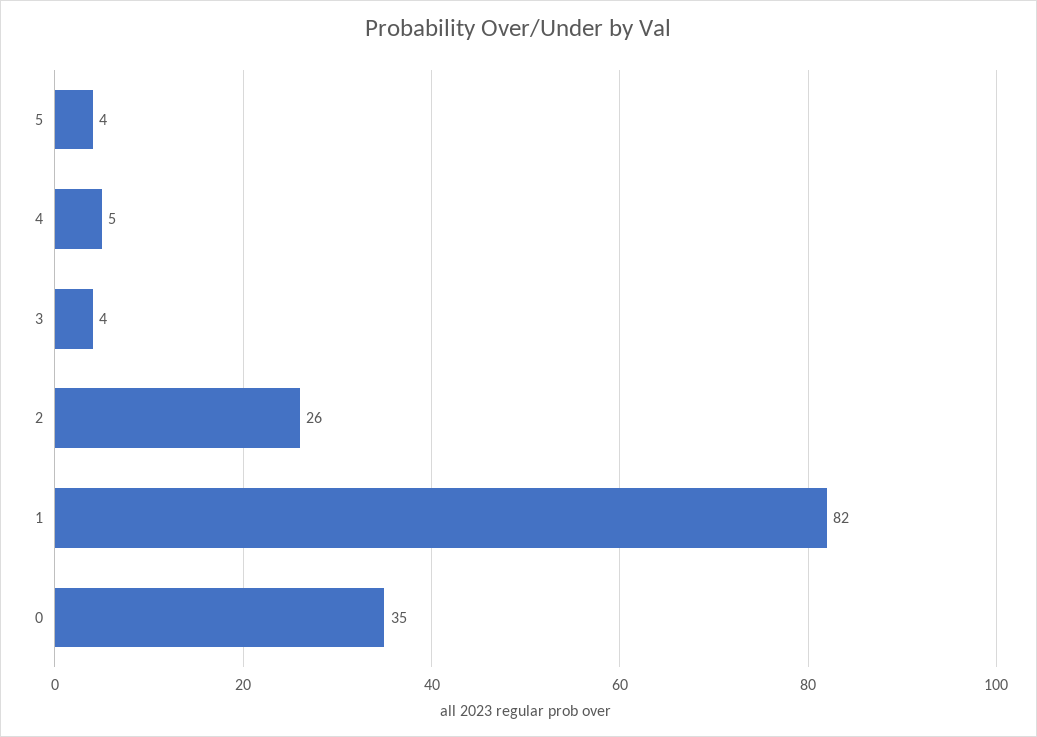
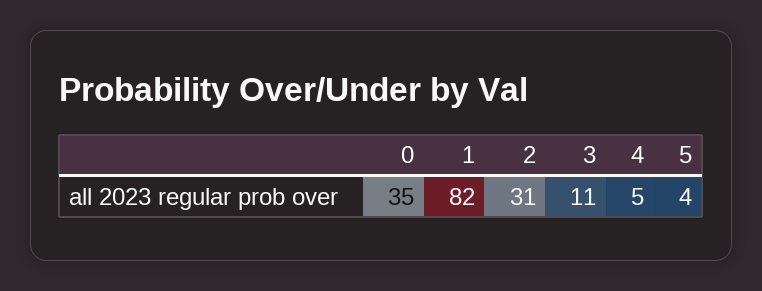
3: 4 -> 11
2: 26 -> 31

